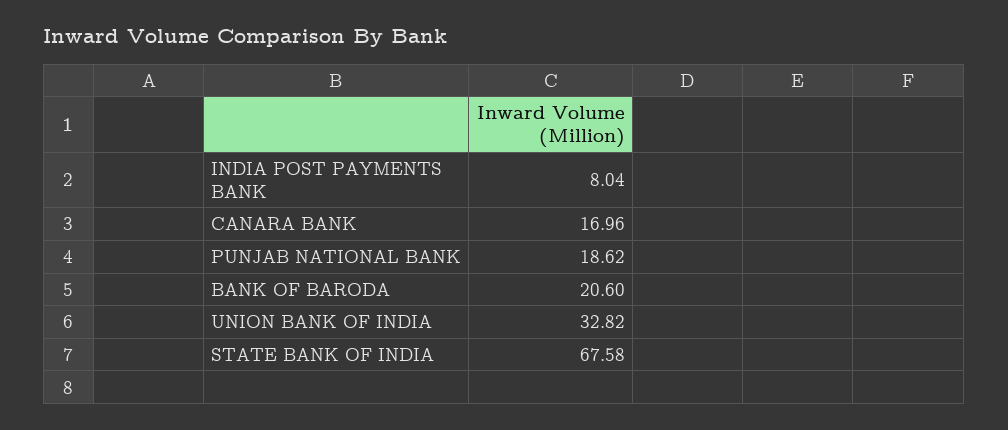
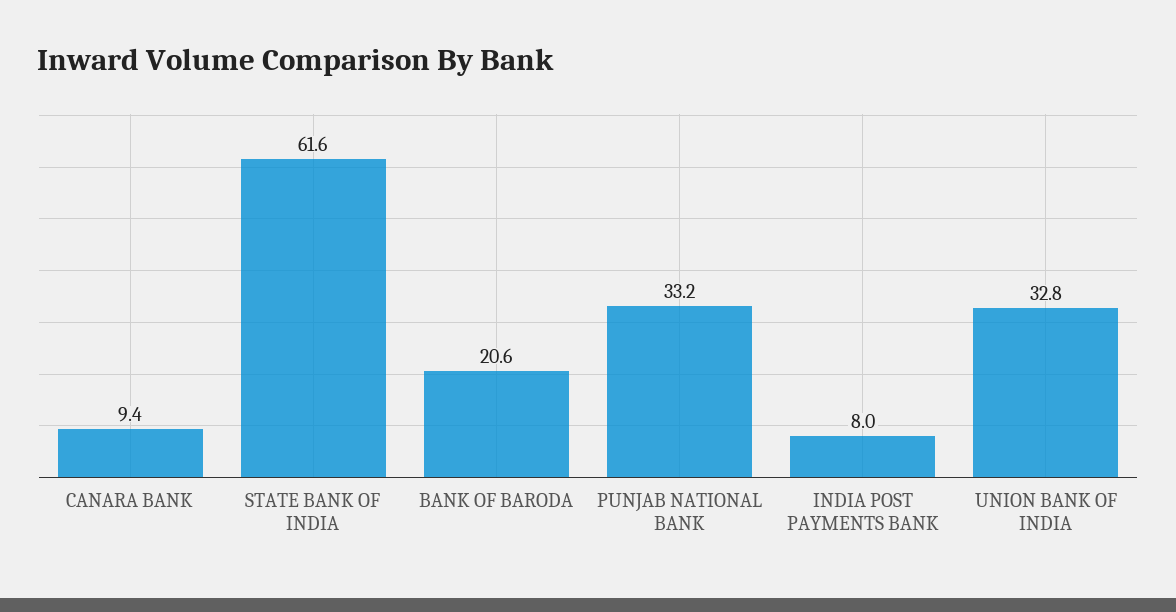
CANARA BANK: 16.96 -> 9.4
PUNJAB NATIONAL BANK: 18.62 -> 33.2
STATE BANK OF INDIA: 67.58 -> 61.6

